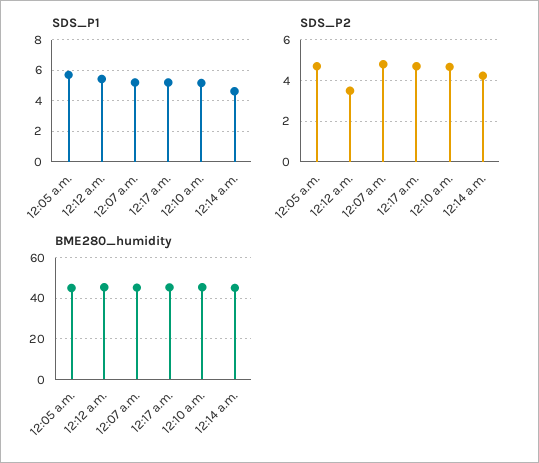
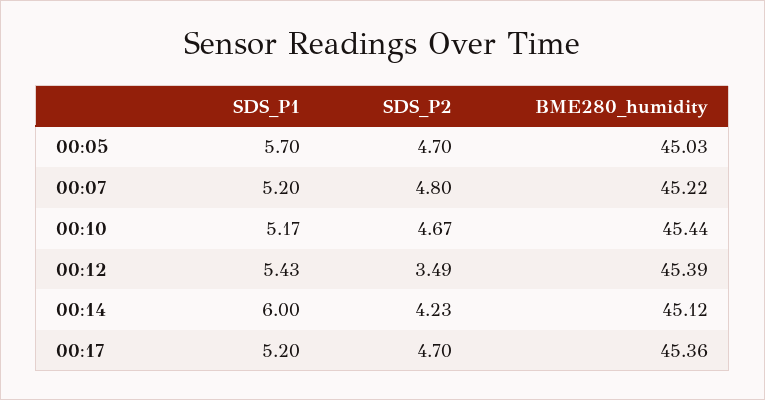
SDS_P1, 12:14 a.m.: 4.5 -> 6

